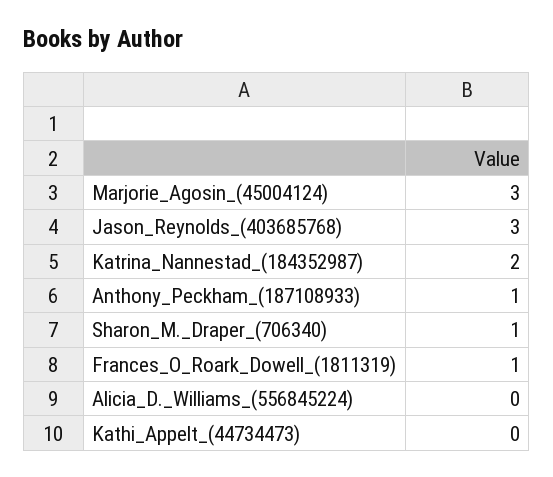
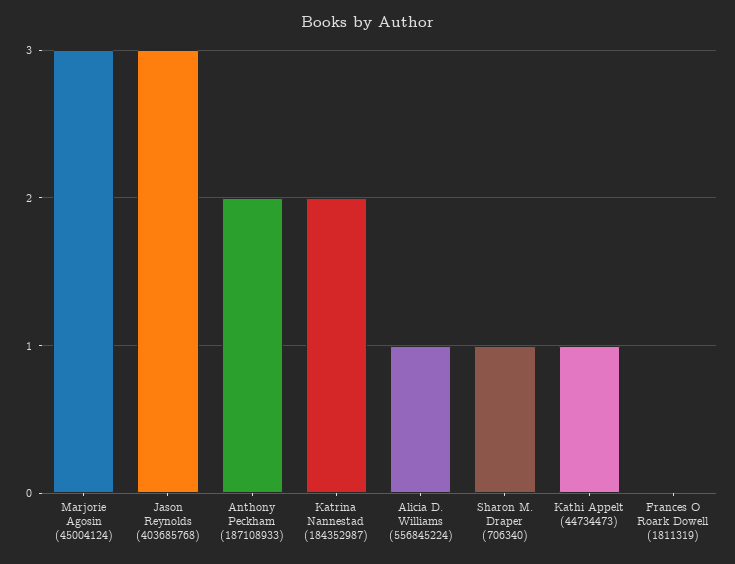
Anthony_Peckham_(187108933): 1 -> 2
Frances_O_Roark_Dowell_(1811319): 1 -> 0
Alicia_D._Williams_(556845224): 0 -> 1
Kathi_Appelt_(44734473): 0 -> 1

